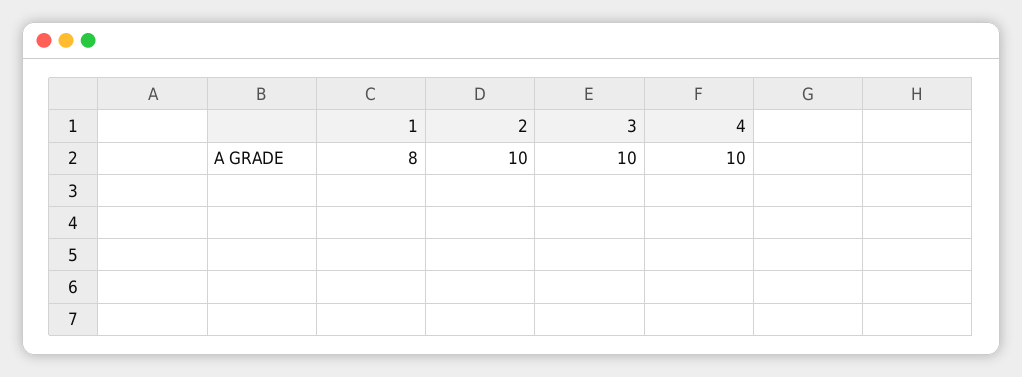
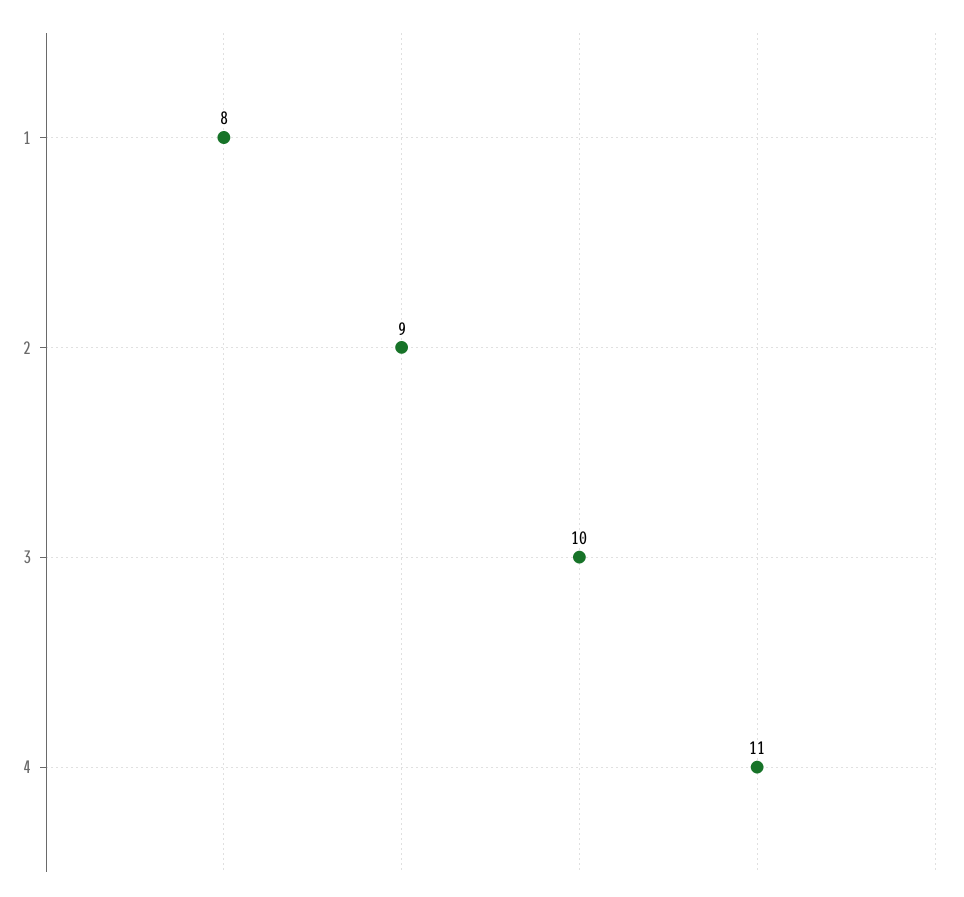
2: 10 -> 9
4: 10 -> 11

